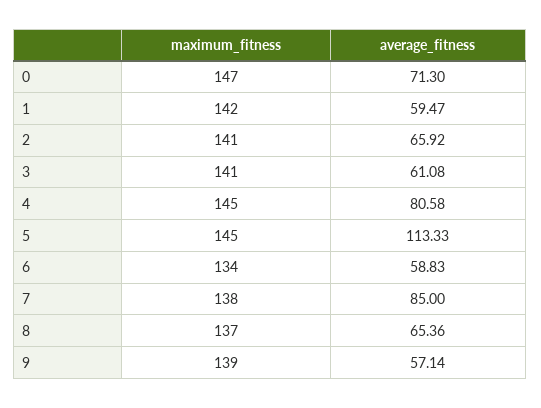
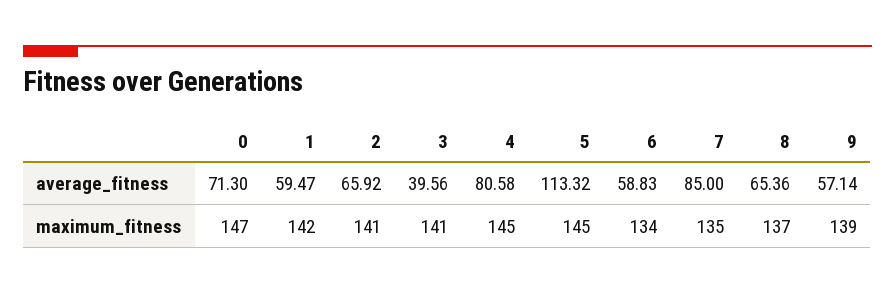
average_fitness, 3: 61.08 -> 39.56
average_fitness, 5: 113.33 -> 113.32
maximum_fitness, 7: 138 -> 135

